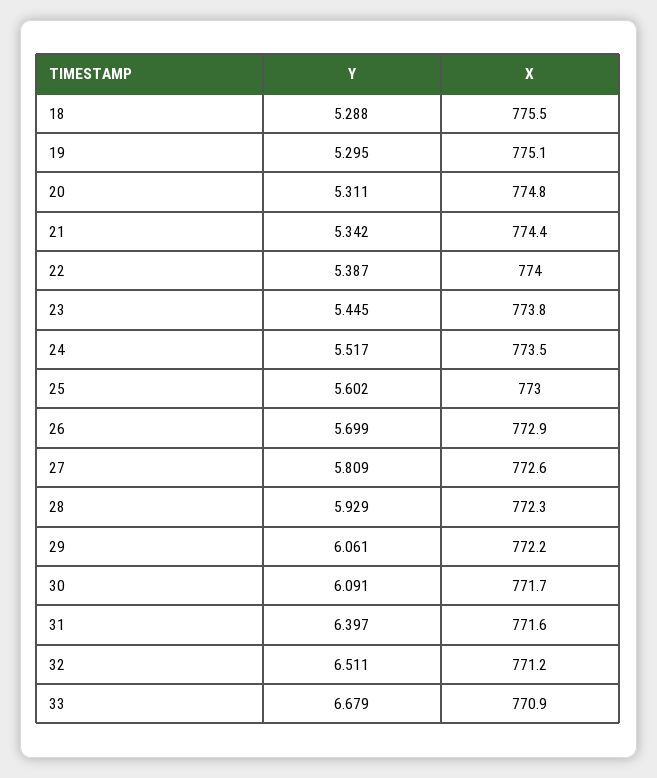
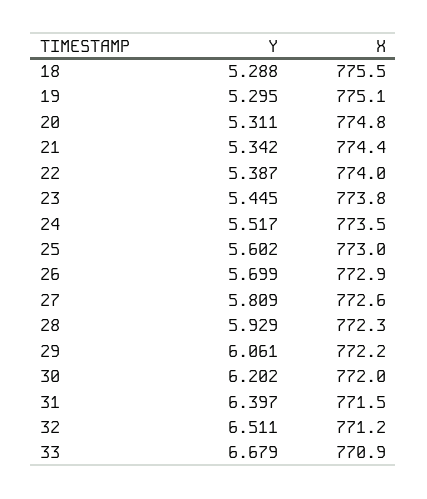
Y, 30: 6.091 -> 6.202
X, 30: 771.7 -> 772
X, 31: 771.6 -> 771.5

